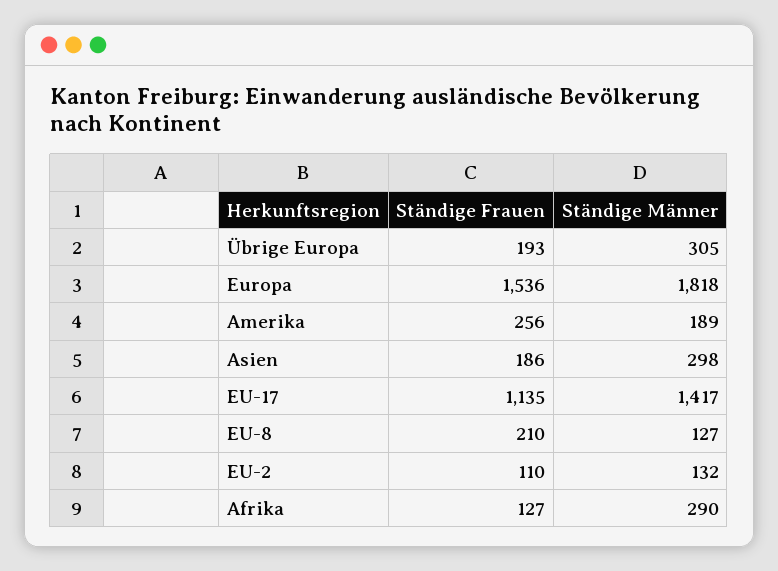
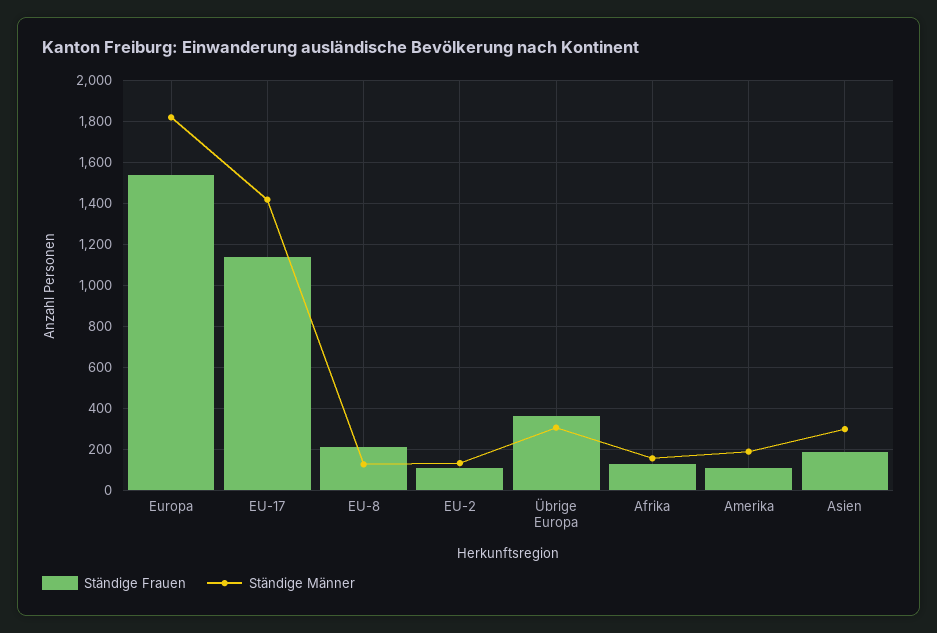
Ständige Frauen, Übrige Europa: 193 -> 350
Ständige Frauen, Amerika: 256 -> 100
Ständige Männer, Afrika: 290 -> 150

